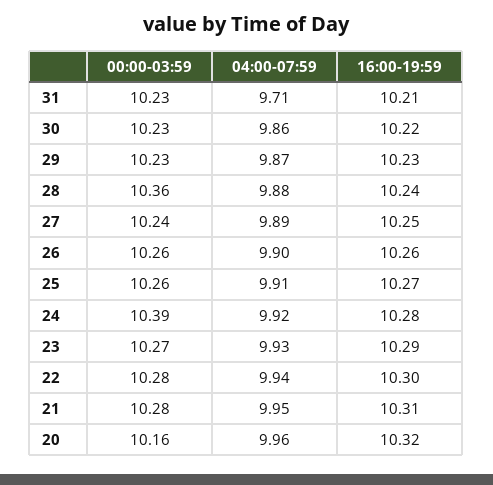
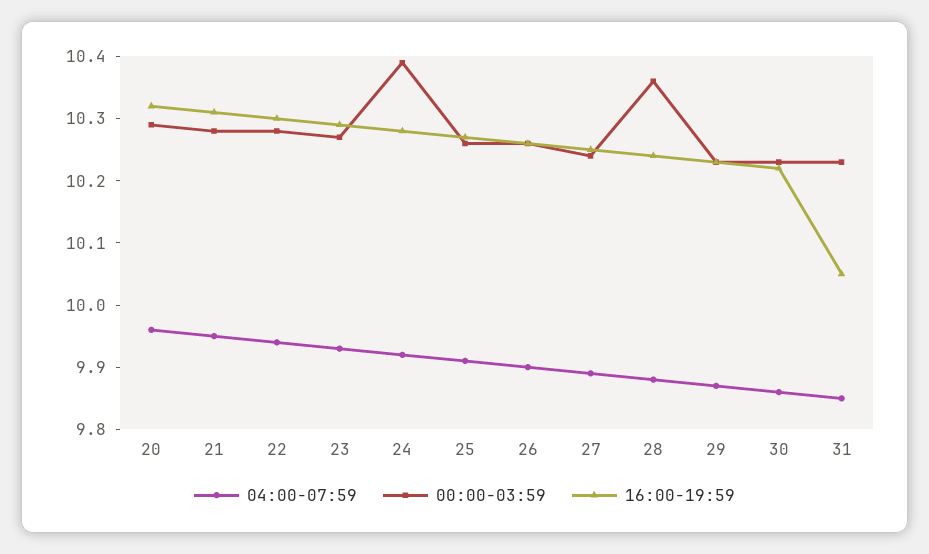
04:00-07:59, 31: 9.71 -> 9.85
16:00-19:59, 31: 10.21 -> 10.05
00:00-03:59, 20: 10.16 -> 10.3

